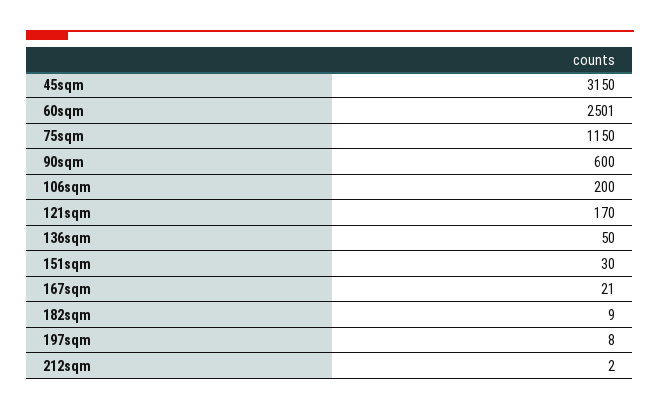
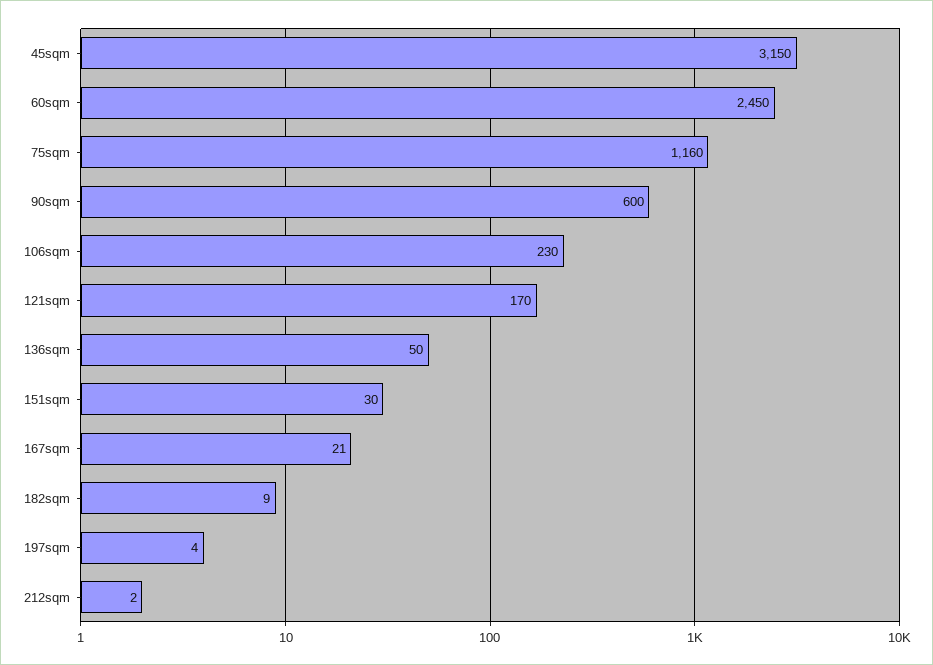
60sqm: 2501 -> 2450
75sqm: 1150 -> 1160
106sqm: 200 -> 230
197sqm: 8 -> 4

